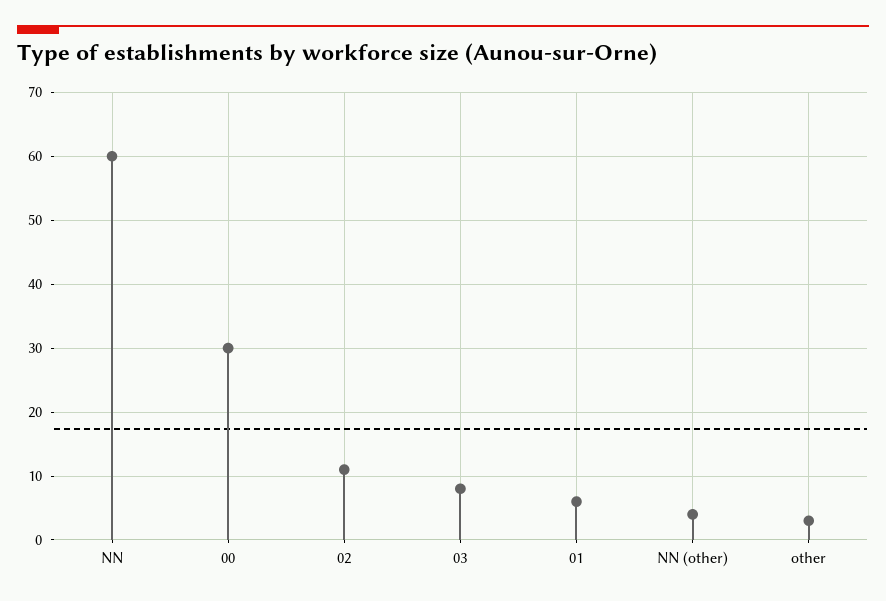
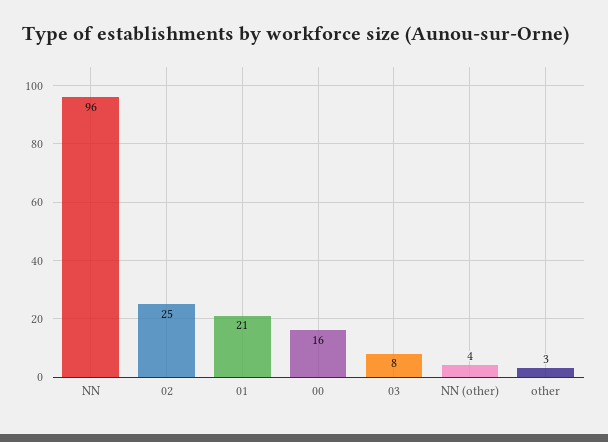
NN: 60 -> 96
00: 30 -> 16
02: 11 -> 25
01: 6 -> 21

